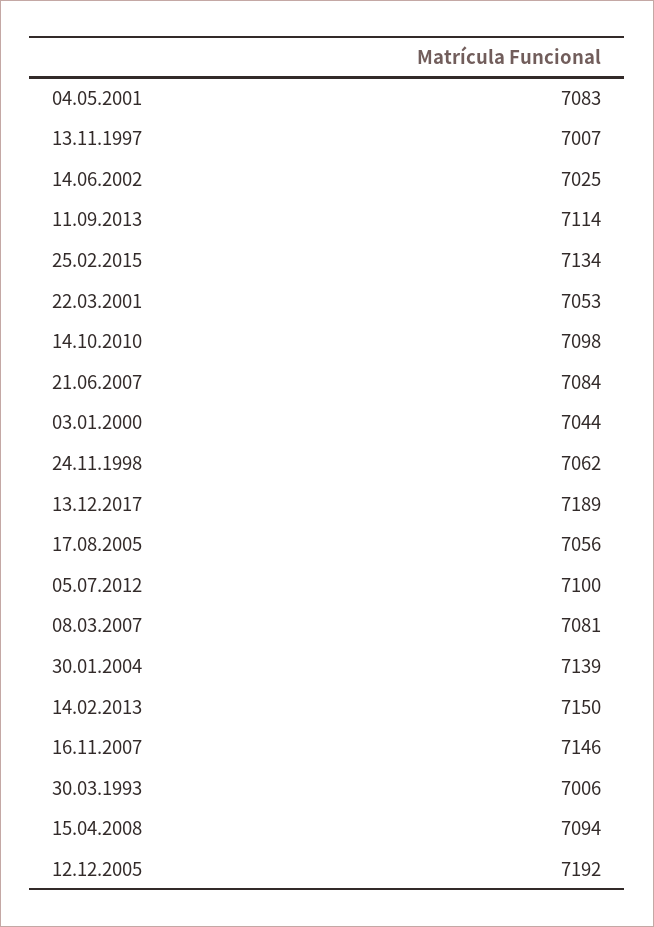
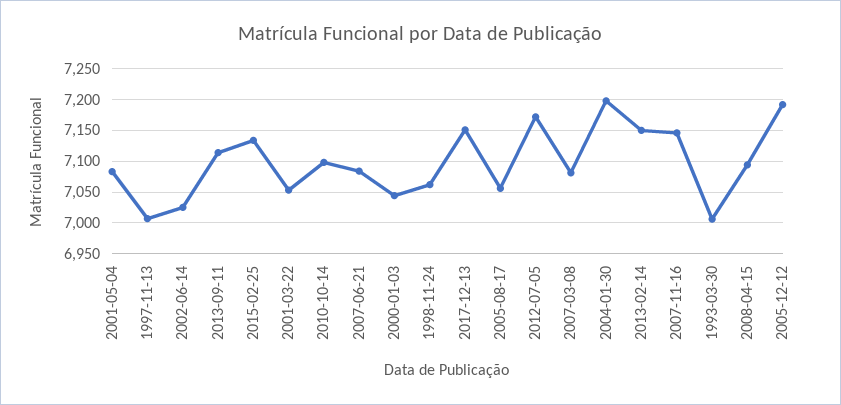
13.12.2017: 7189 -> 7150
05.07.2012: 7100 -> 7170
30.01.2004: 7139 -> 7200

